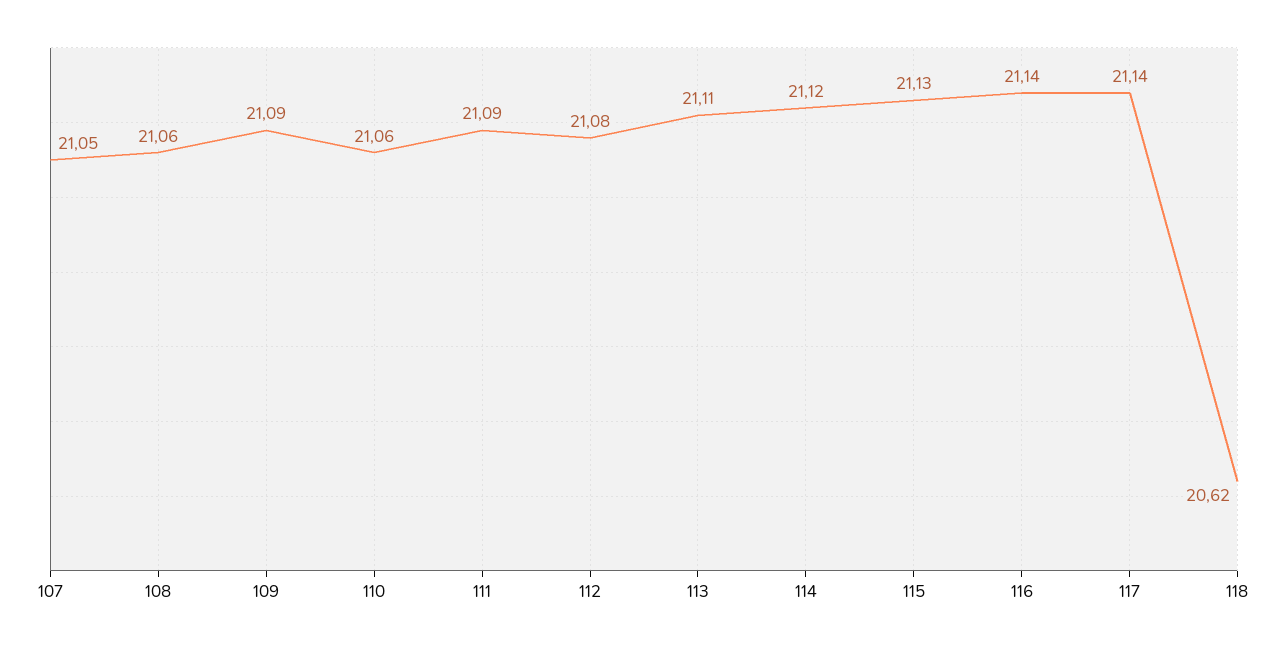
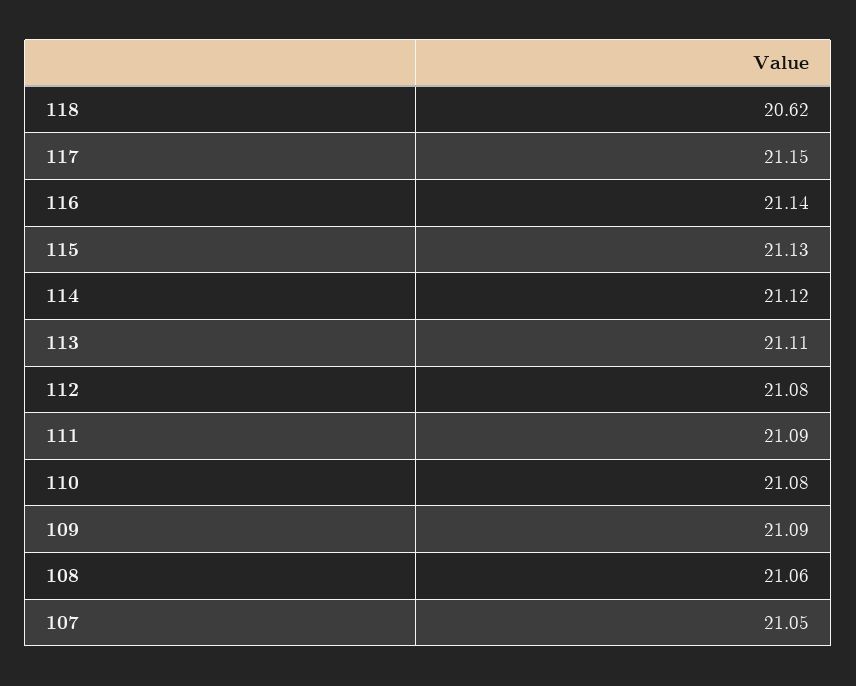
110: 21.06 -> 21.08
117: 21.14 -> 21.15

